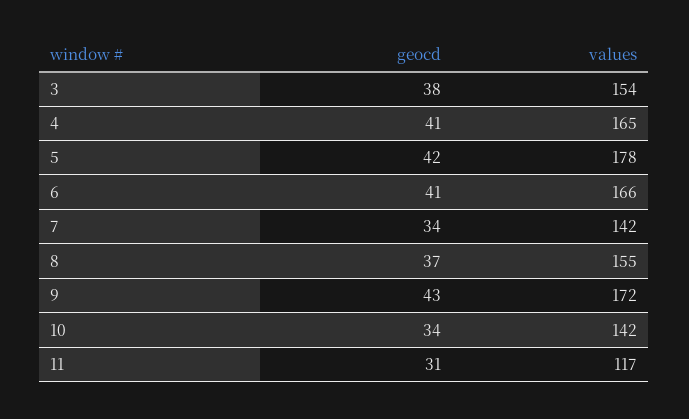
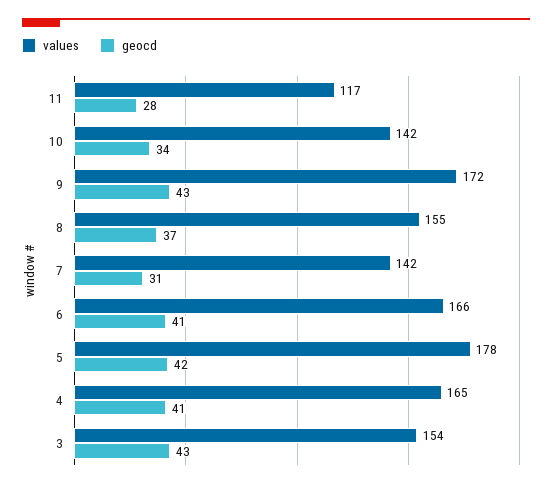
geocd, 3: 38 -> 43
geocd, 7: 34 -> 31
geocd, 11: 31 -> 28

